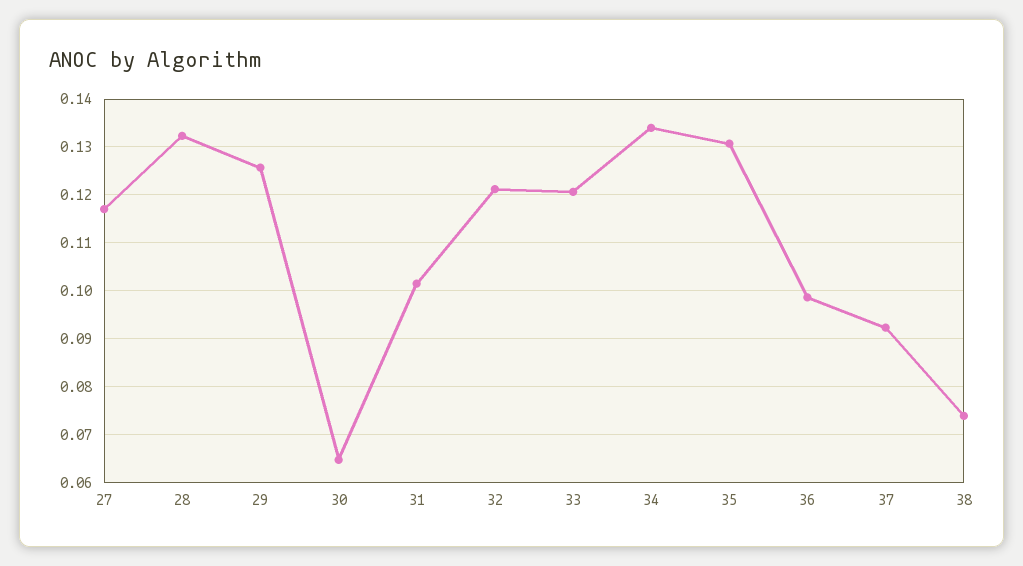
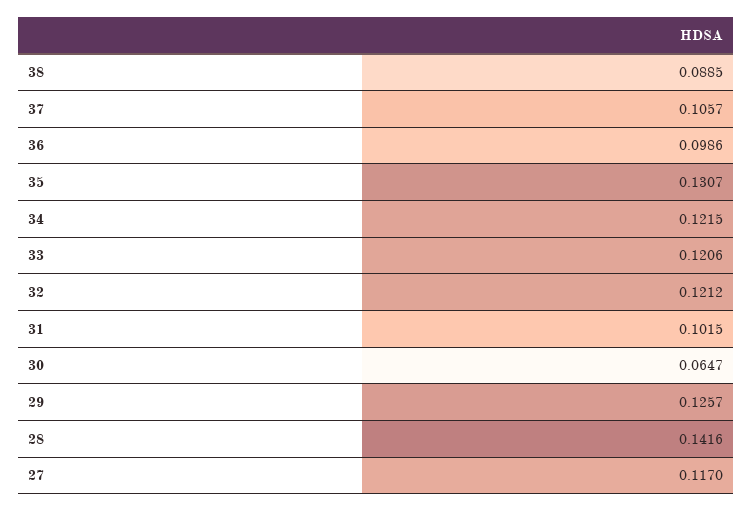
28: 0.132 -> 0.1416
34: 0.134 -> 0.1215
37: 0.092 -> 0.1057
38: 0.074 -> 0.0885

